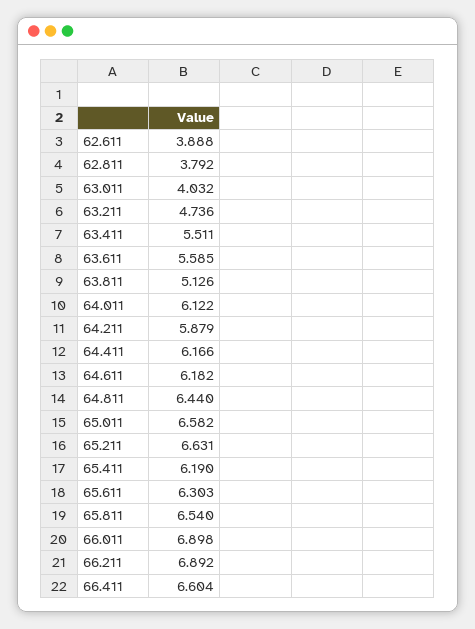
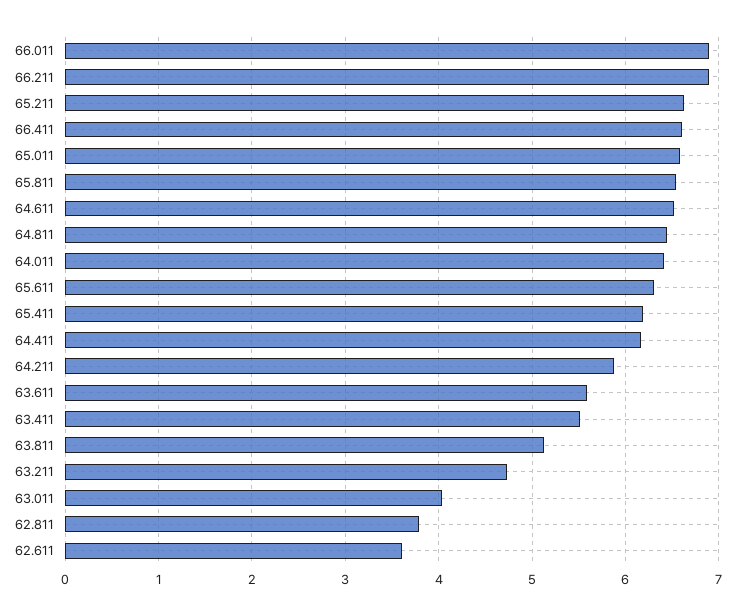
62.611: 3.888 -> 3.6
64.011: 6.122 -> 6.4
64.611: 6.182 -> 6.5

